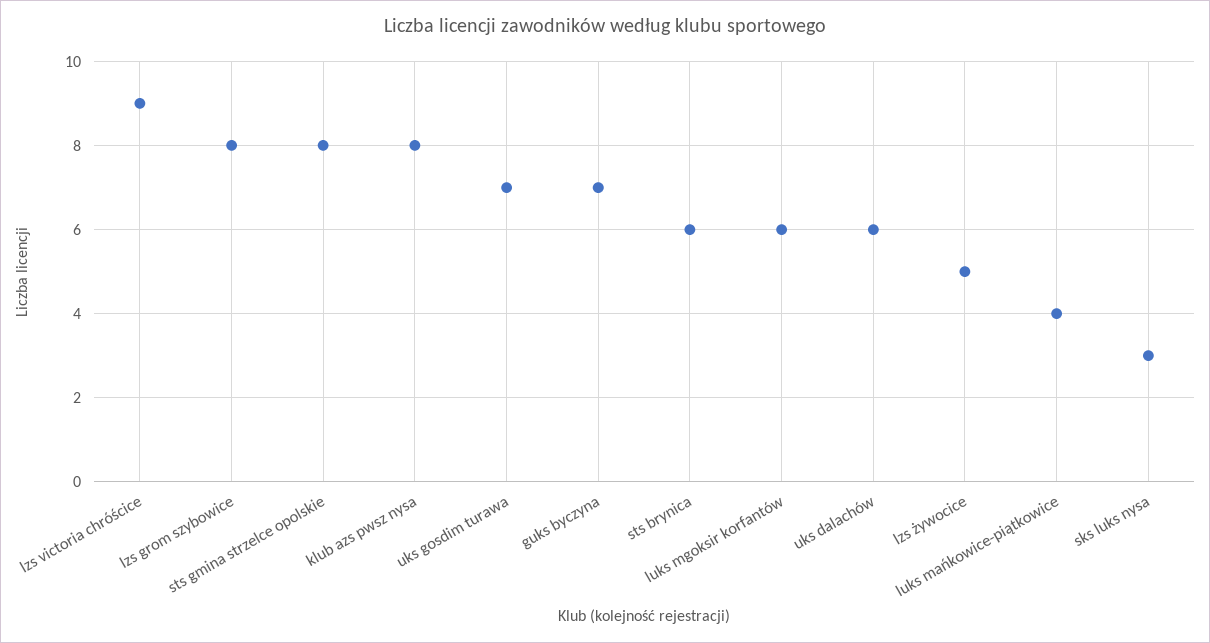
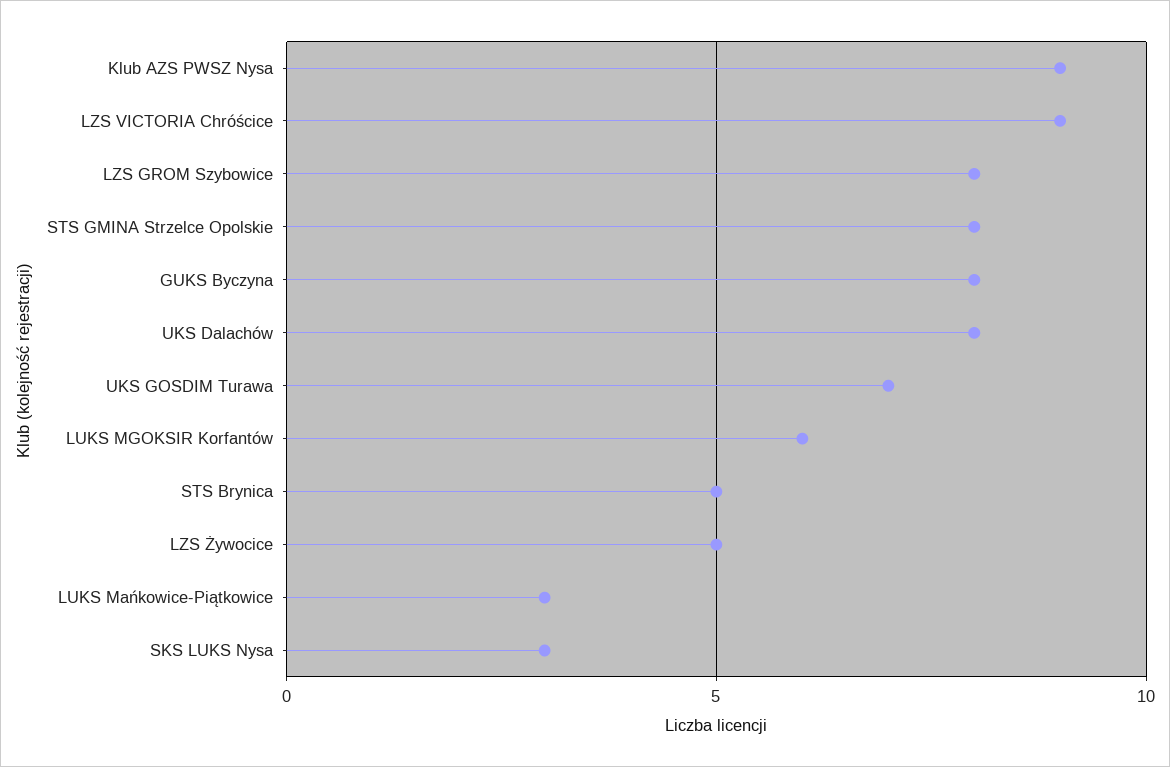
klub azs pwsz nysa: 8 -> 9
guks byczyna: 7 -> 8
sts brynica: 6 -> 5
uks dalachów: 6 -> 8
luks mańkowice-piątkowice: 4 -> 3

